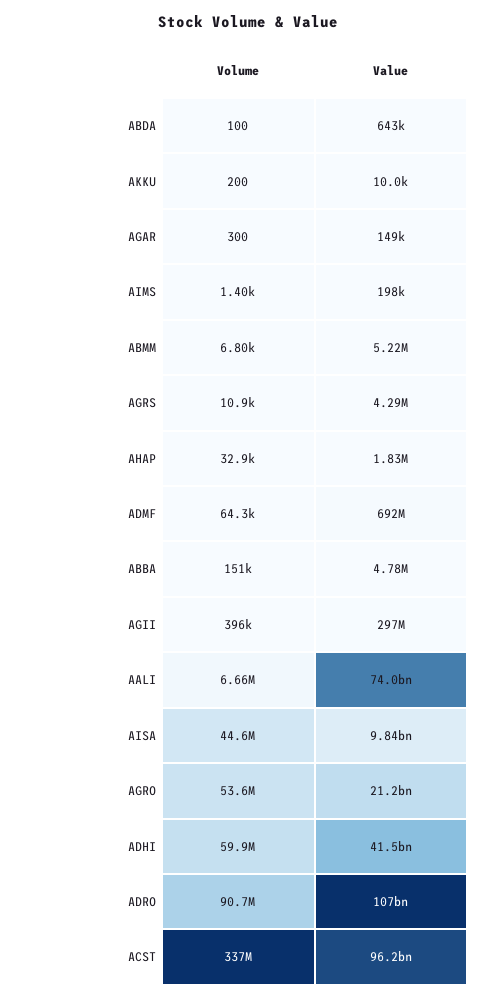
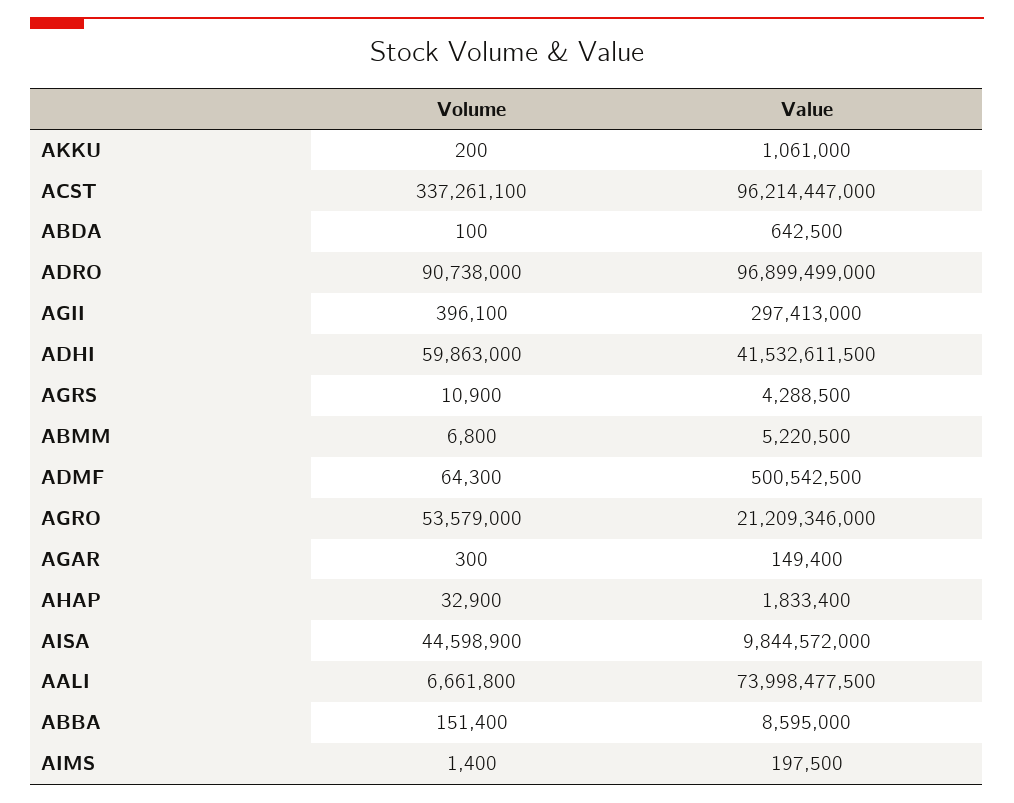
Value, AKKU: 10000 -> 1061000
Value, ADMF: 692000000 -> 500542500
Value, ABBA: 4780000 -> 8595000
Value, ADRO: 107000000000 -> 96899499000

